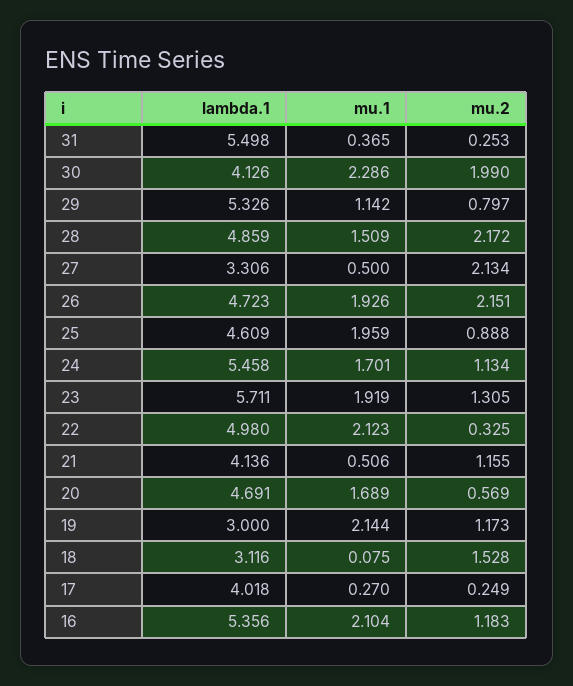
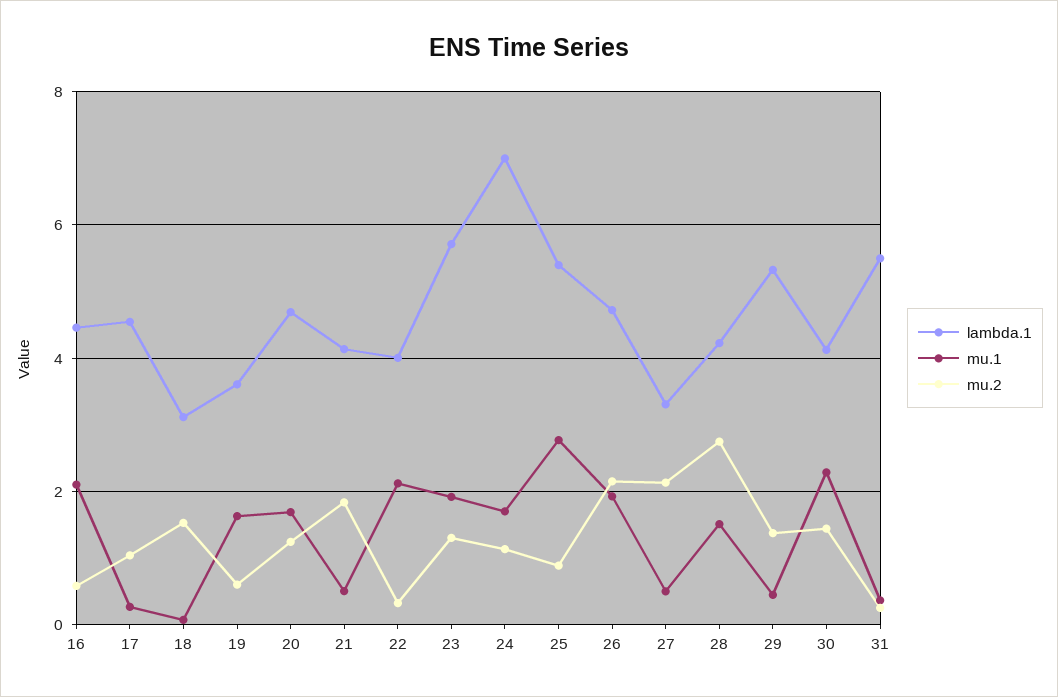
mu.2, 30: 1.99 -> 1.4
mu.1, 29: 1.142 -> 0.4
mu.2, 29: 0.797 -> 1.4
lambda.1, 28: 4.859 -> 4.2
mu.2, 28: 2.172 -> 2.8
lambda.1, 25: 4.609 -> 5.4
mu.1, 25: 1.959 -> 2.8
lambda.1, 24: 5.458 -> 7
lambda.1, 22: 4.98 -> 4
mu.2, 21: 1.155 -> 1.8
mu.2, 20: 0.569 -> 1.2
lambda.1, 19: 3 -> 3.6
mu.1, 19: 2.144 -> 1.6
mu.2, 19: 1.173 -> 0.6
lambda.1, 17: 4.018 -> 4.6
mu.2, 17: 0.249 -> 1
lambda.1, 16: 5.356 -> 4.4
mu.2, 16: 1.183 -> 0.6

